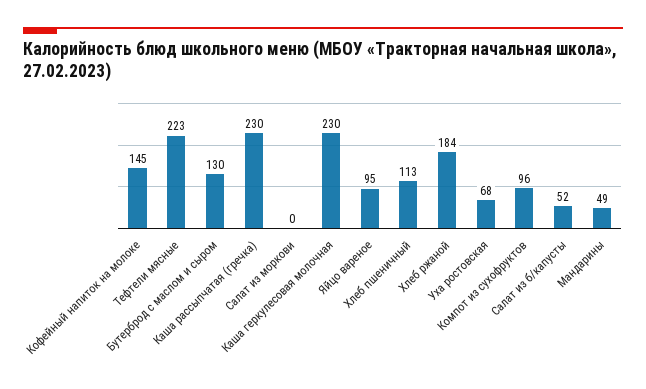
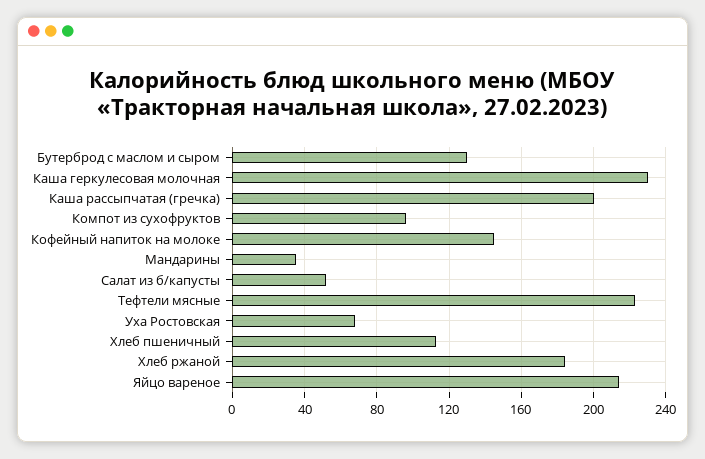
Каша рассыпчатая (гречка): 230 -> 200
Салат из моркови: 0 -> none
Яйцо вареное: 95 -> 215
Мандарины: 49 -> 35

